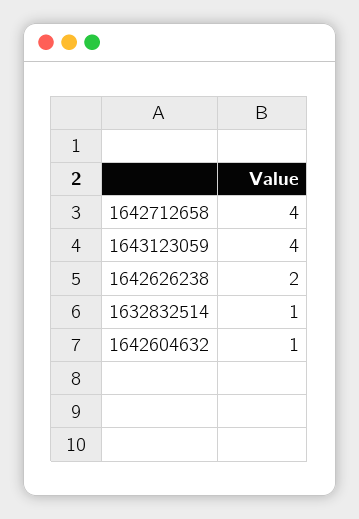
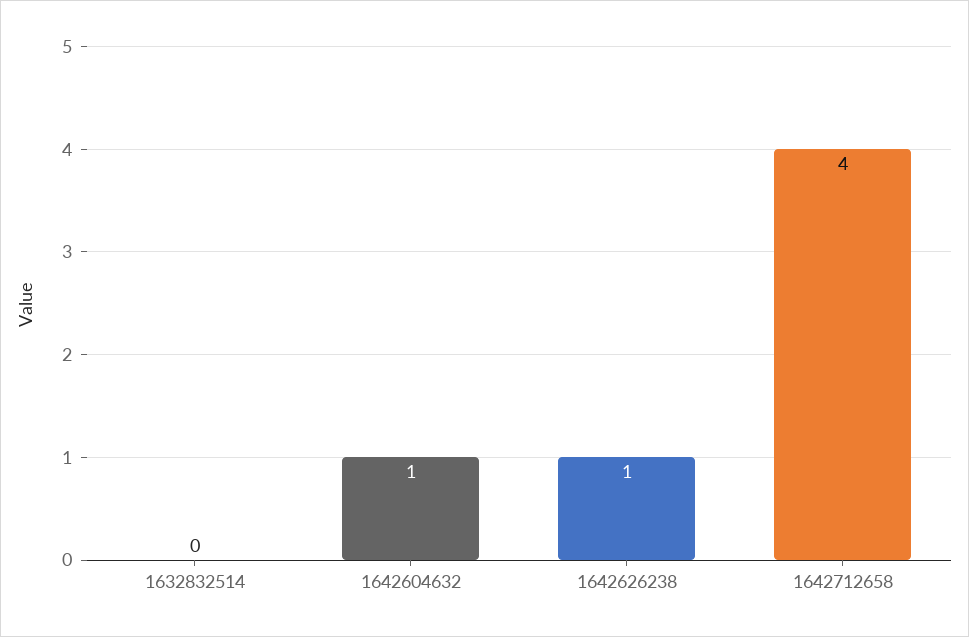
1643123059: 4 -> none
1642626238: 2 -> 1
1632832514: 1 -> 0

